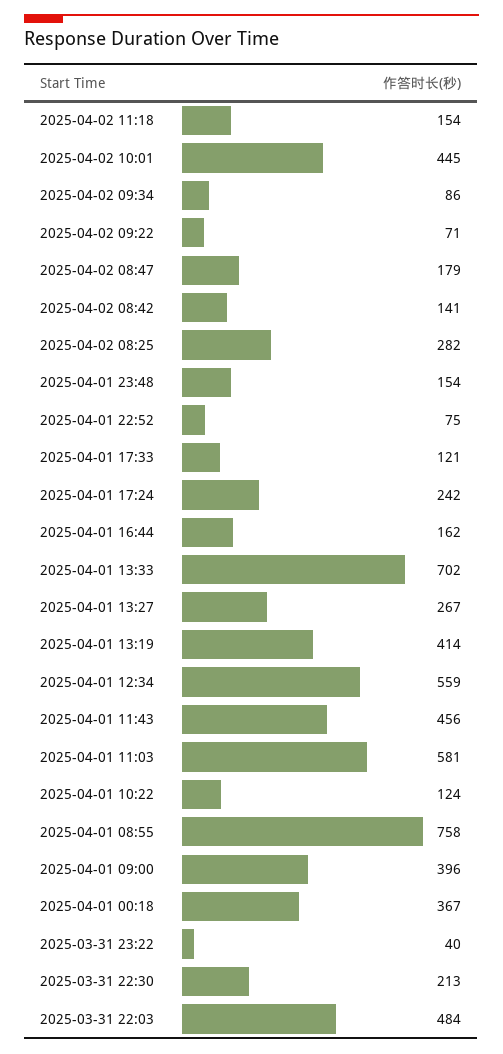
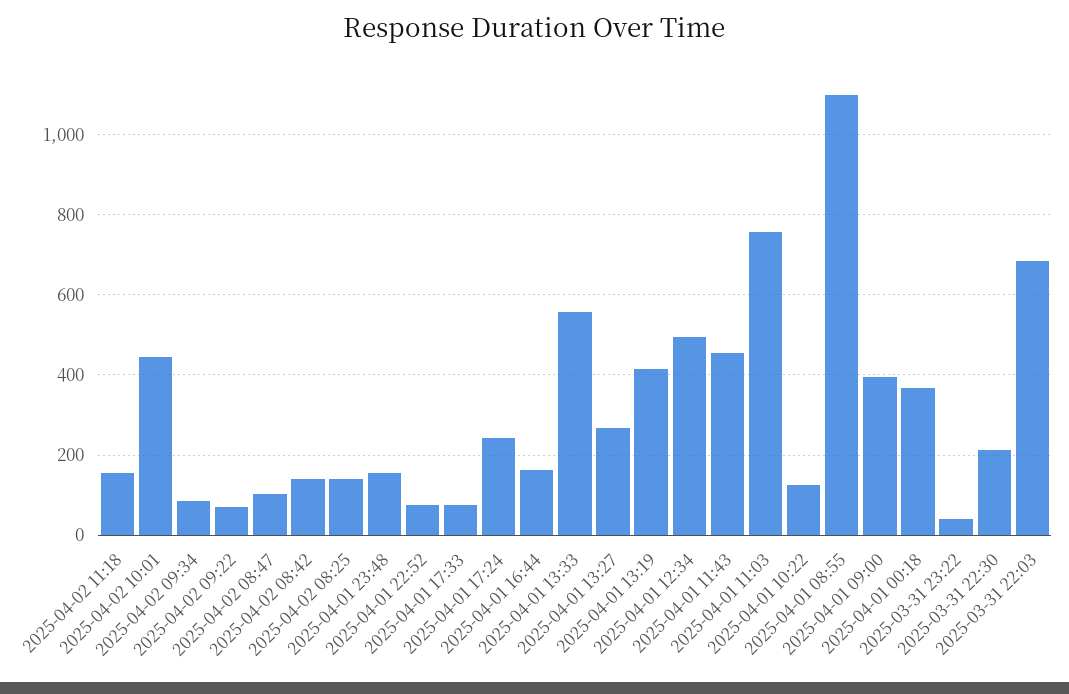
2025-04-02 08:47: 179 -> 100
2025-04-02 08:25: 282 -> 140
2025-04-01 17:33: 121 -> 80
2025-04-01 13:33: 702 -> 560
2025-04-01 12:34: 559 -> 500
2025-04-01 11:03: 581 -> 760
2025-04-01 08:55: 758 -> 1100
2025-03-31 22:03: 484 -> 680

